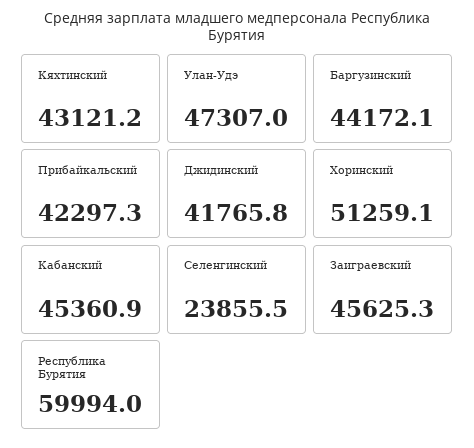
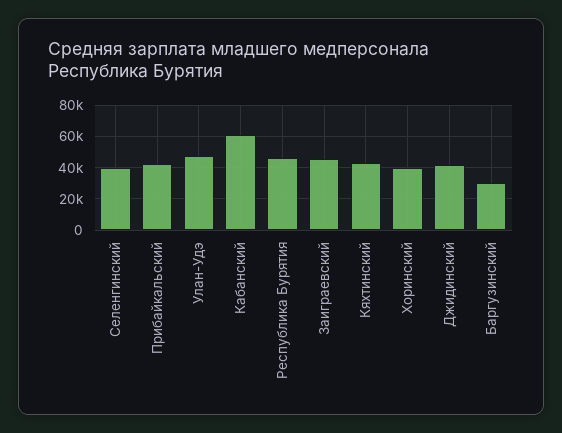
Баргузинский: 44172.1 -> 30000
Хоринский: 51259.1 -> 40000
Кабанский: 45360.9 -> 60000
Селенгинский: 23855.5 -> 40000
Республика Бурятия: 59994 -> 45000

